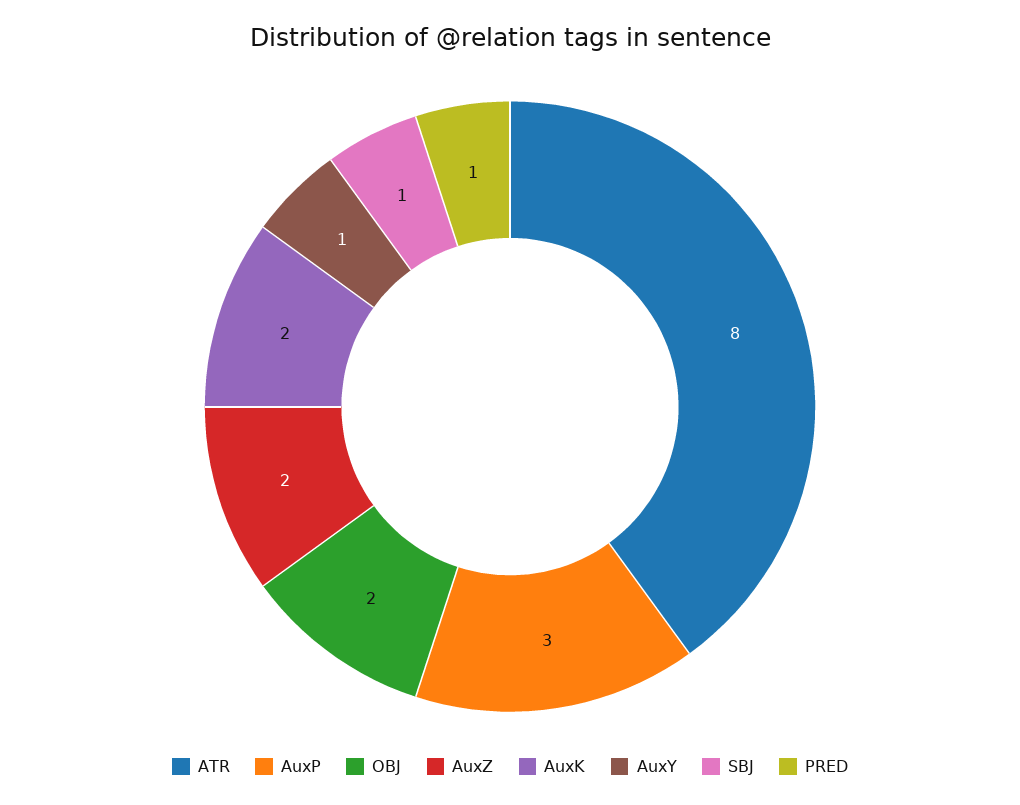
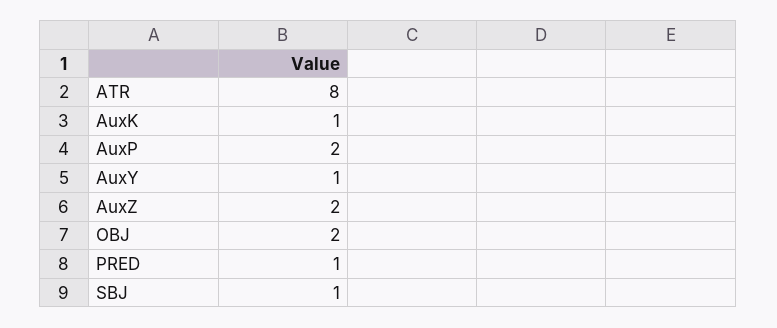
AuxP: 3 -> 2
AuxK: 2 -> 1

